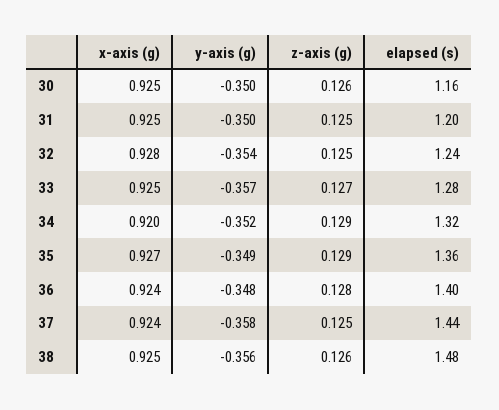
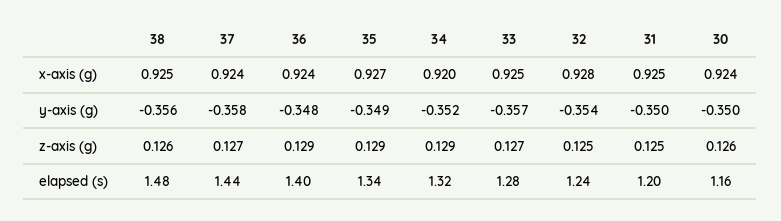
x-axis (g), 30: 0.925 -> 0.924
elapsed (s), 35: 1.36 -> 1.34
z-axis (g), 36: 0.128 -> 0.129
z-axis (g), 37: 0.125 -> 0.127

